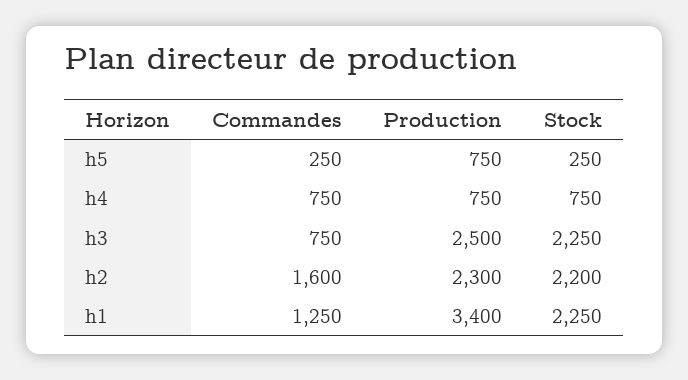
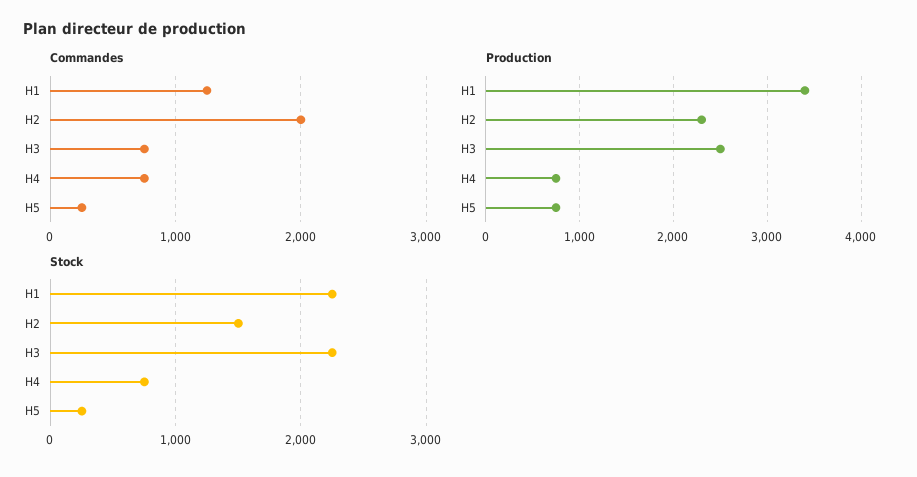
Commandes, h2: 1600 -> 2000
Stock, h2: 2200 -> 1500

